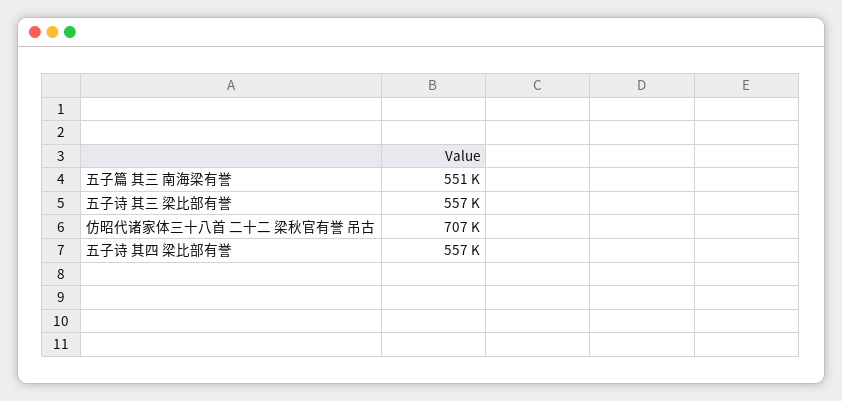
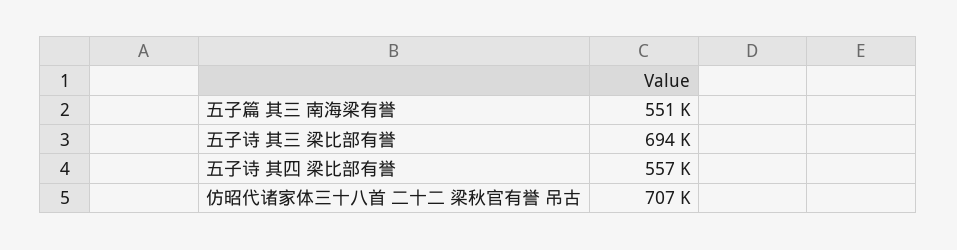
五子诗 其三 梁比部有誉: 557000 -> 694000

